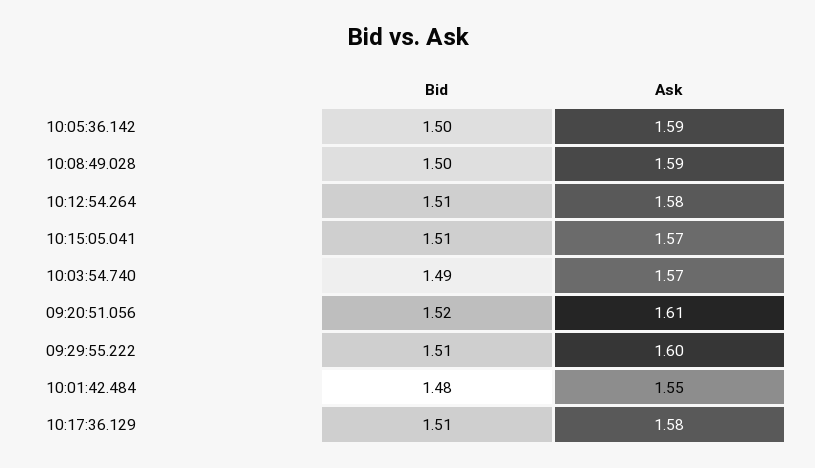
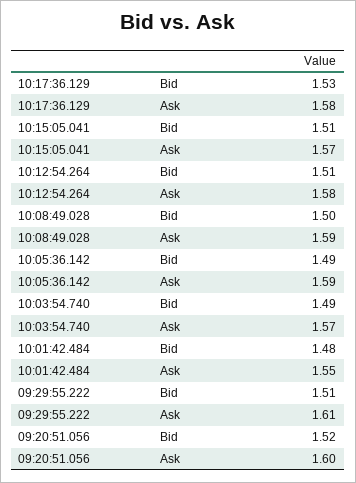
Bid, 10:05:36.142: 1.5 -> 1.49
Ask, 09:20:51.056: 1.61 -> 1.6
Ask, 09:29:55.222: 1.6 -> 1.61
Bid, 10:17:36.129: 1.51 -> 1.53

